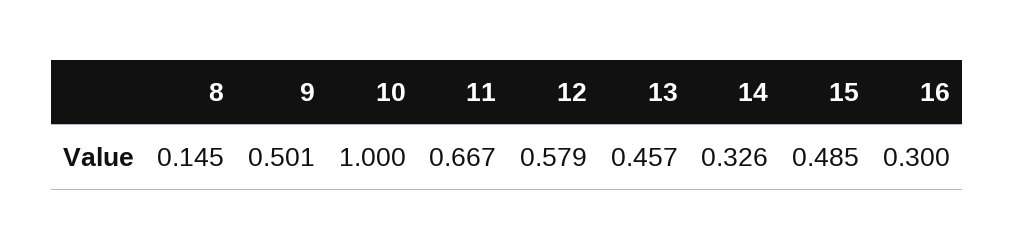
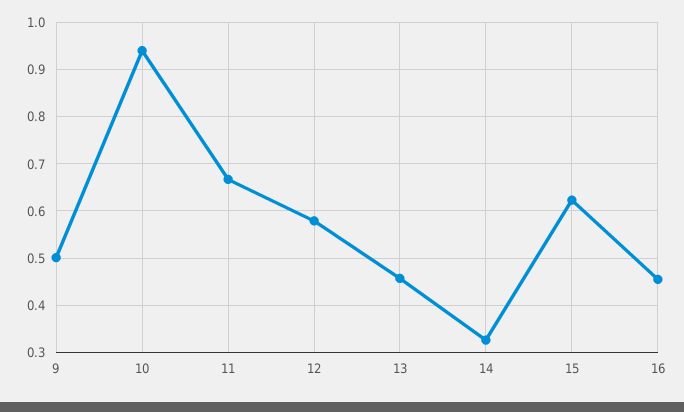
8: 0.145 -> none
10: 1 -> 0.94
15: 0.485 -> 0.62
16: 0.3 -> 0.46

